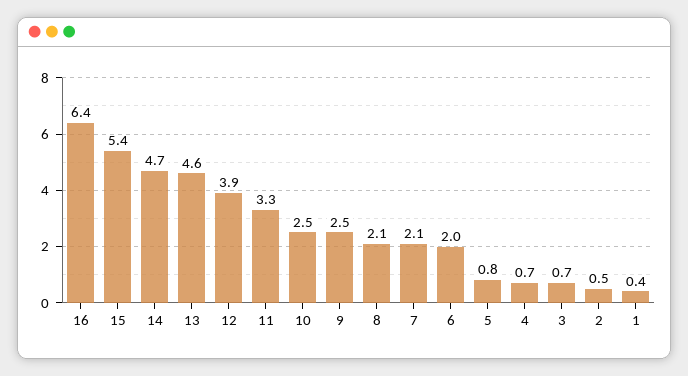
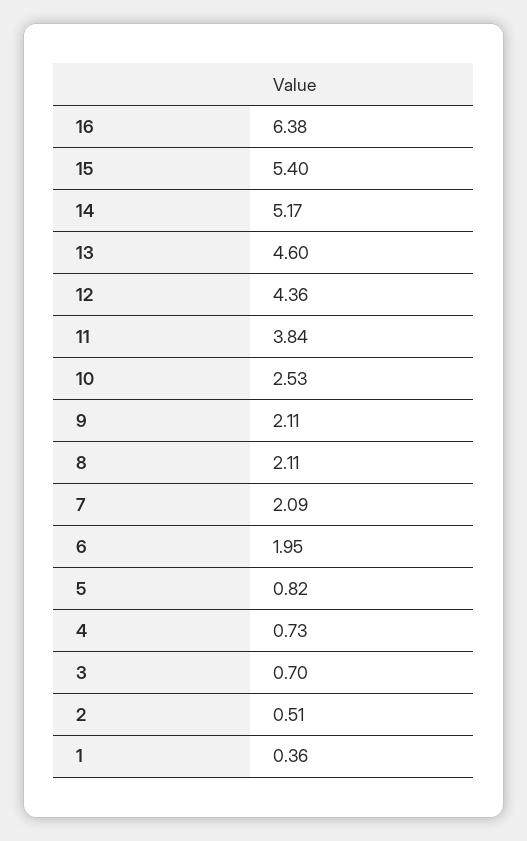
14: 4.7 -> 5.17
12: 3.9 -> 4.36
11: 3.3 -> 3.84
9: 2.5 -> 2.11

